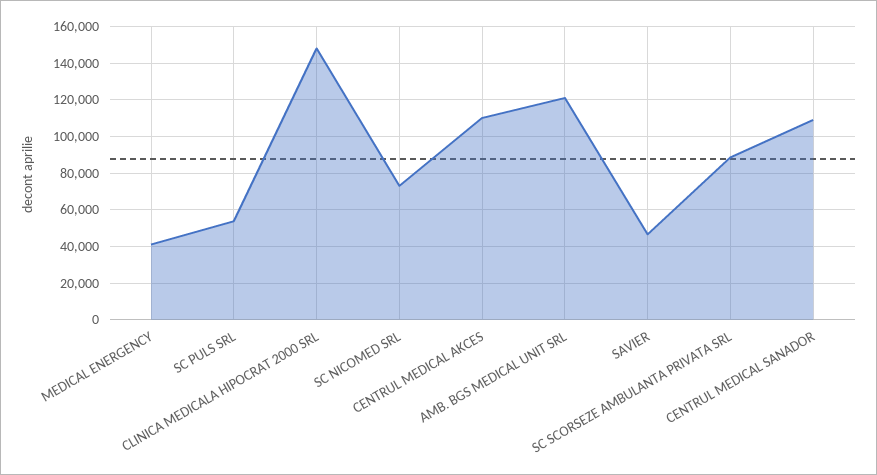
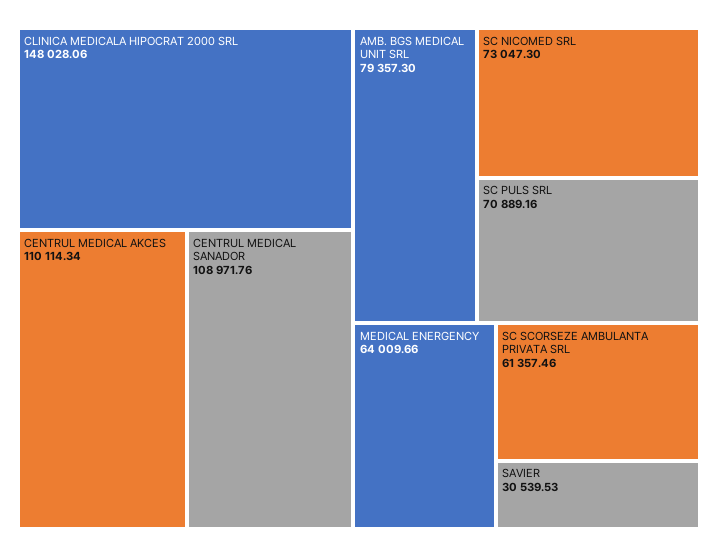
MEDICAL ENERGENCY: 40000 -> 64009.66
SC PULS SRL: 55000 -> 70889.16
AMB. BGS MEDICAL UNIT SRL: 120000 -> 79357.3
SAVIER: 45000 -> 30539.53
SC SCORSEZE AMBULANTA PRIVATA SRL: 90000 -> 61357.46

